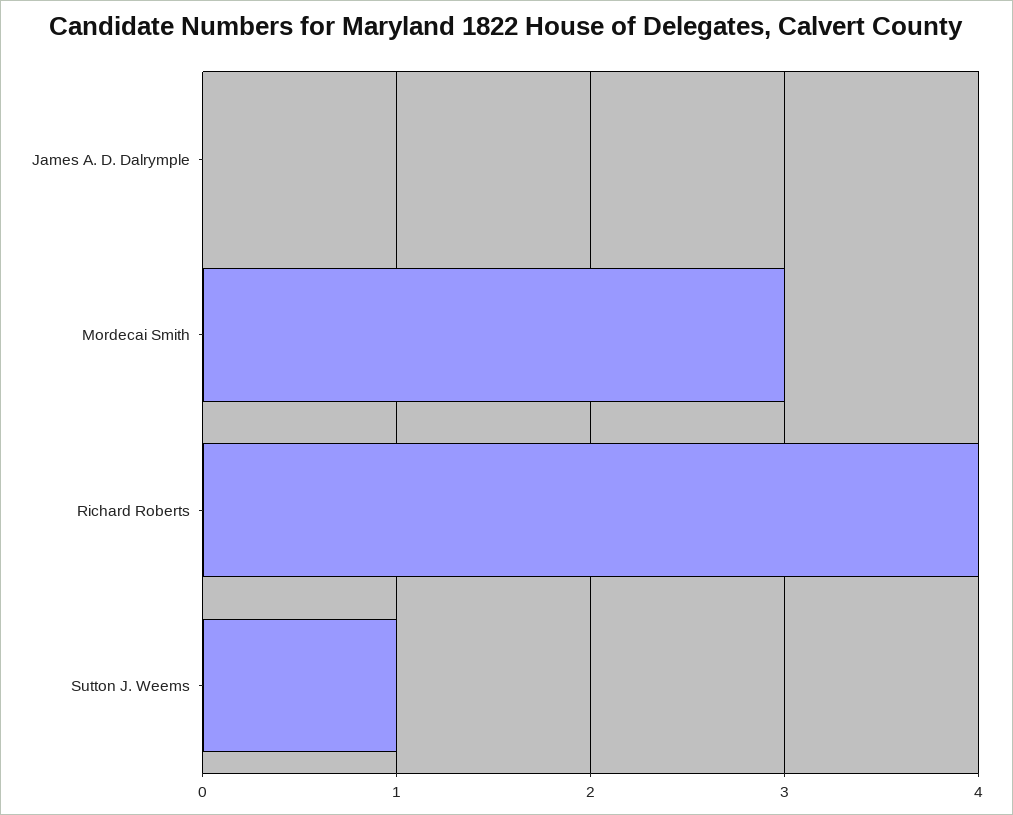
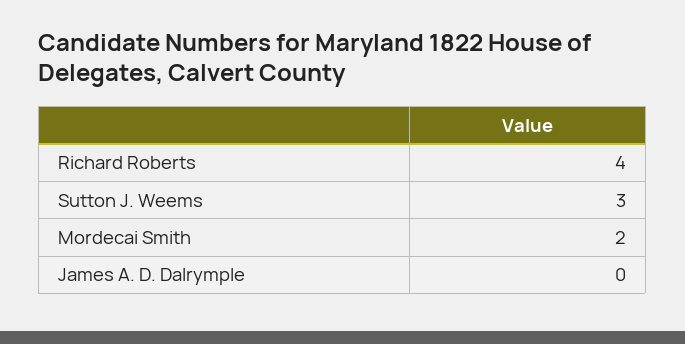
Mordecai Smith: 3 -> 2
Sutton J. Weems: 1 -> 3

